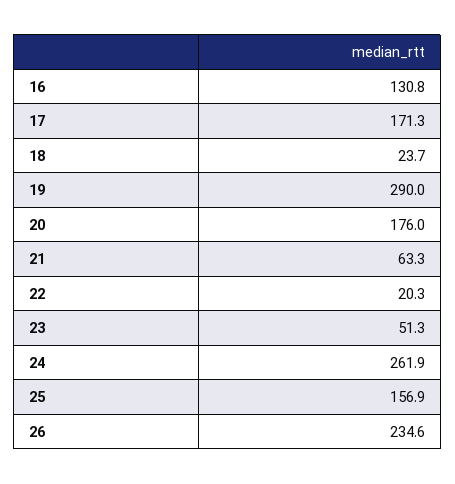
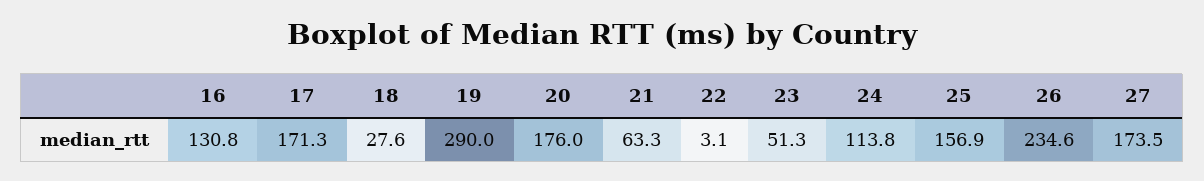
18: 23.7 -> 27.6
22: 20.3 -> 3.1
24: 261.9 -> 113.8
27: none -> 173.5

